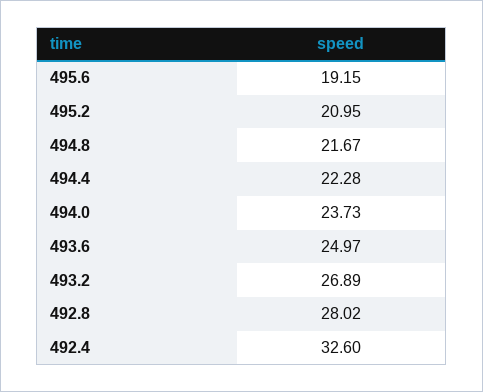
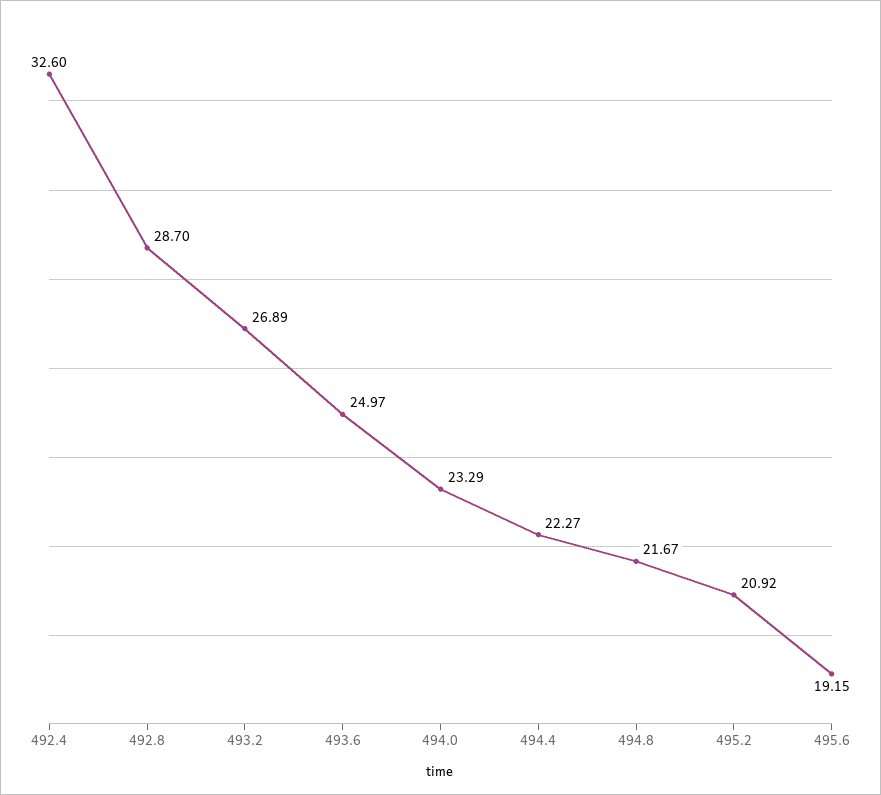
495.2: 20.95 -> 20.92
494.4: 22.28 -> 22.27
494.0: 23.73 -> 23.29
492.8: 28.02 -> 28.7

